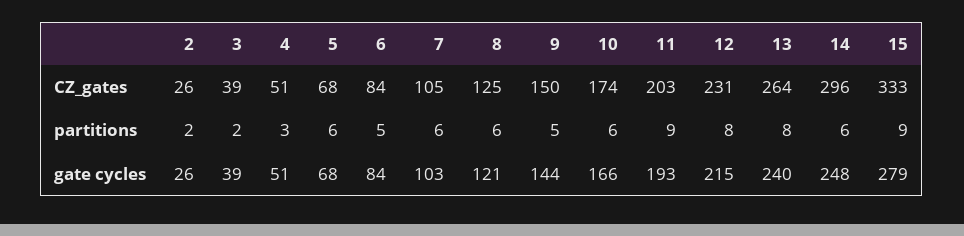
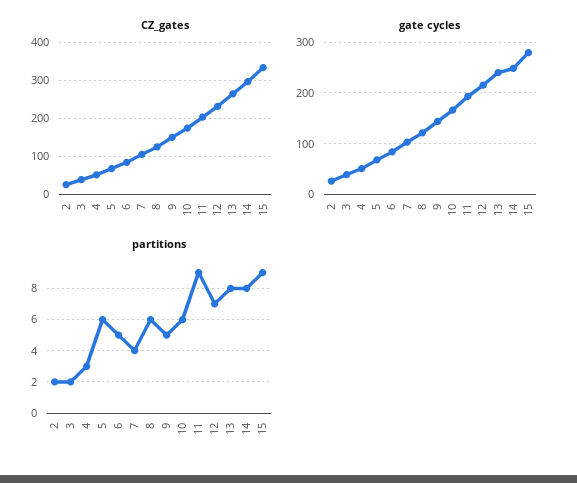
partitions, 7: 6 -> 4
partitions, 12: 8 -> 7
partitions, 14: 6 -> 8

